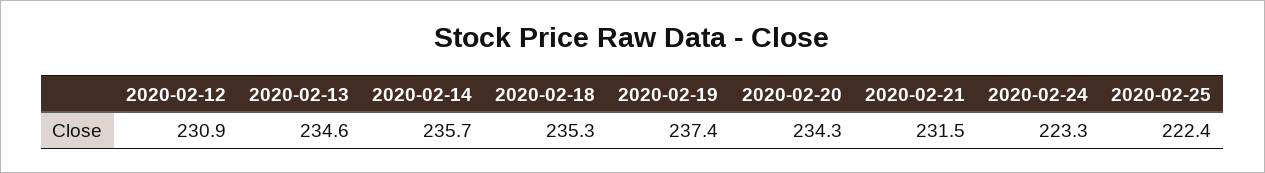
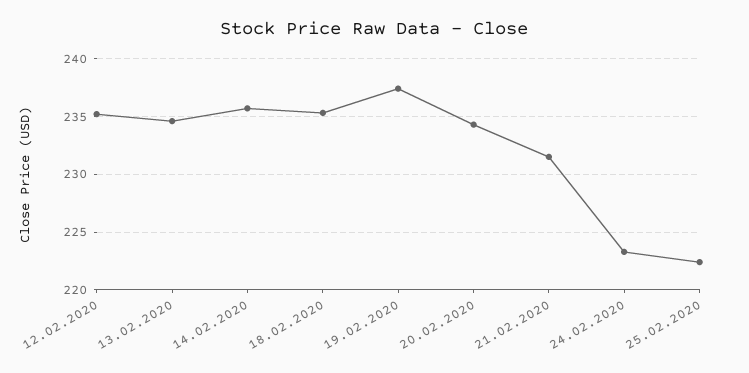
2020-02-12: 230.9 -> 235

